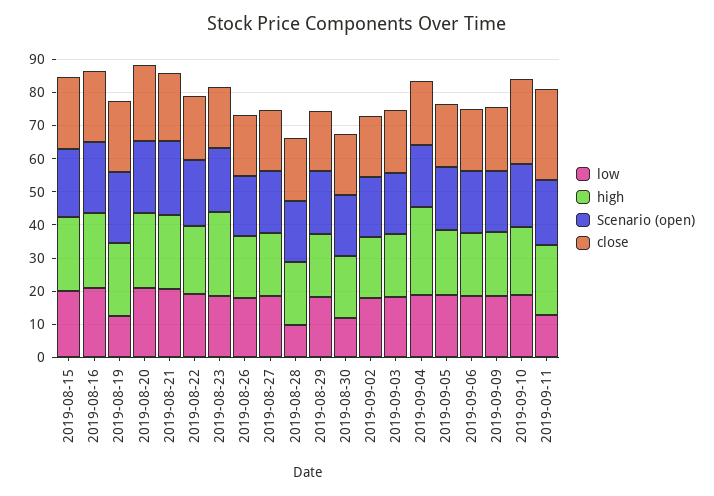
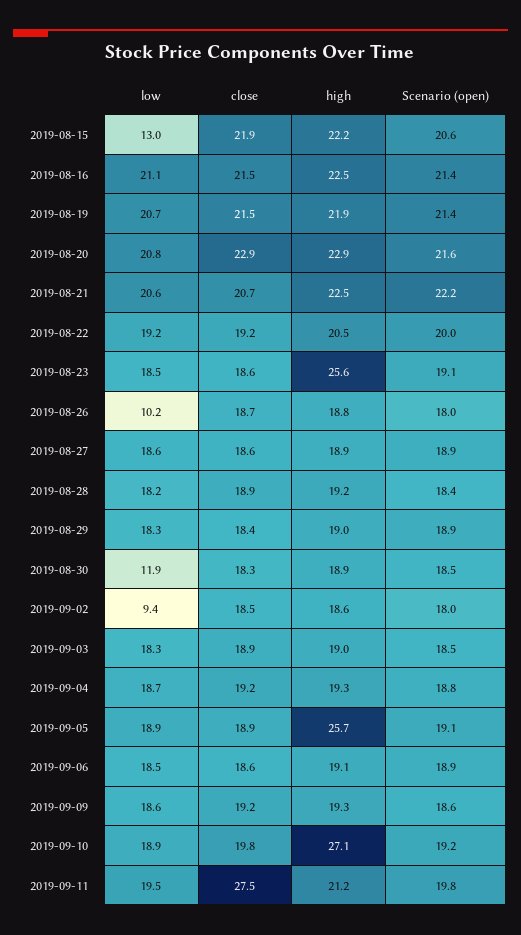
low, 2019-08-15: 20 -> 13
low, 2019-08-19: 12.5 -> 20.7
low, 2019-08-26: 17.5 -> 10.2
low, 2019-08-28: 10 -> 18.2
low, 2019-09-02: 17.5 -> 9.4
high, 2019-09-04: 27.5 -> 19.3
high, 2019-09-05: 20 -> 25.7
high, 2019-09-10: 20 -> 27.1
close, 2019-09-10: 25 -> 19.8
low, 2019-09-11: 12.5 -> 19.5

